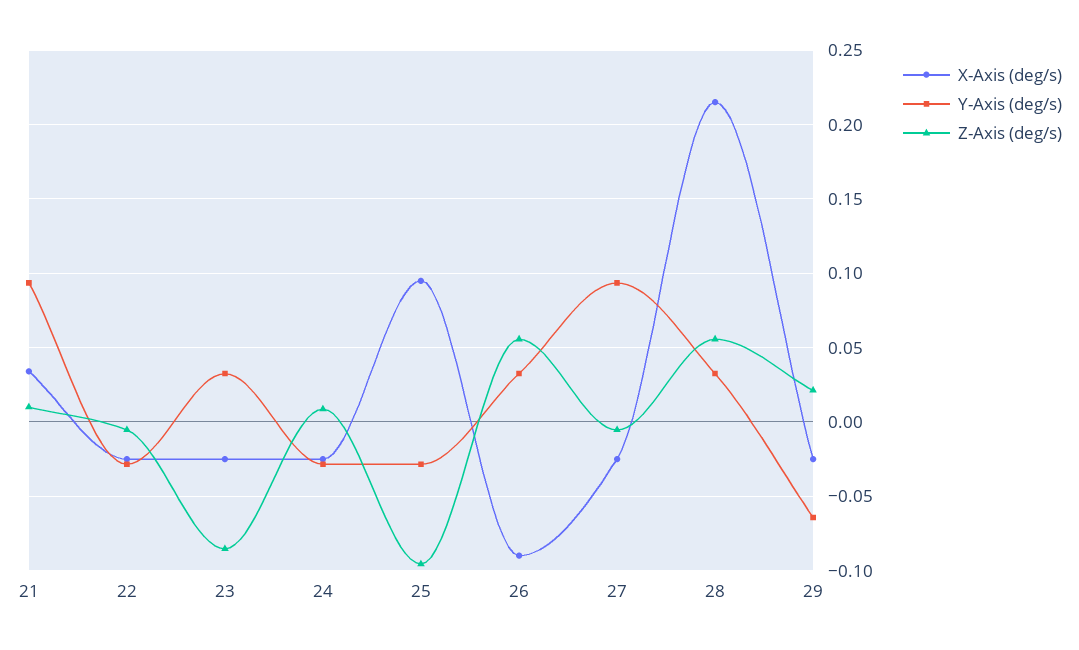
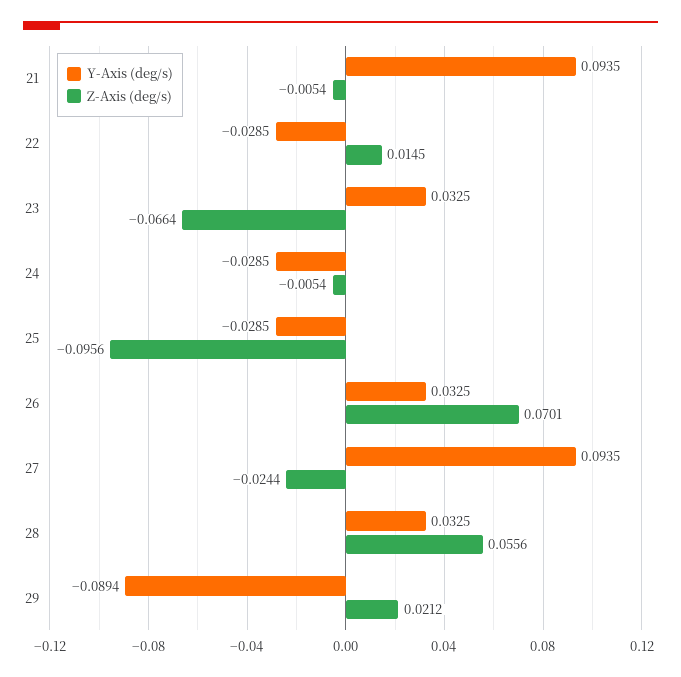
X-Axis (deg/s), 21: 0.035 -> none
Z-Axis (deg/s), 21: 0.01 -> -0.0054
X-Axis (deg/s), 22: -0.025 -> none
Z-Axis (deg/s), 22: -0.005 -> 0.0145
X-Axis (deg/s), 23: -0.025 -> none
Z-Axis (deg/s), 23: -0.085 -> -0.0664
X-Axis (deg/s), 24: -0.025 -> none
Z-Axis (deg/s), 24: 0.01 -> -0.0054
X-Axis (deg/s), 25: 0.095 -> none
X-Axis (deg/s), 26: -0.09 -> none
Z-Axis (deg/s), 26: 0.055 -> 0.0701
X-Axis (deg/s), 27: -0.025 -> none
Z-Axis (deg/s), 27: -0.005 -> -0.0244
X-Axis (deg/s), 28: 0.215 -> none
X-Axis (deg/s), 29: -0.025 -> none
Y-Axis (deg/s), 29: -0.065 -> -0.0894

